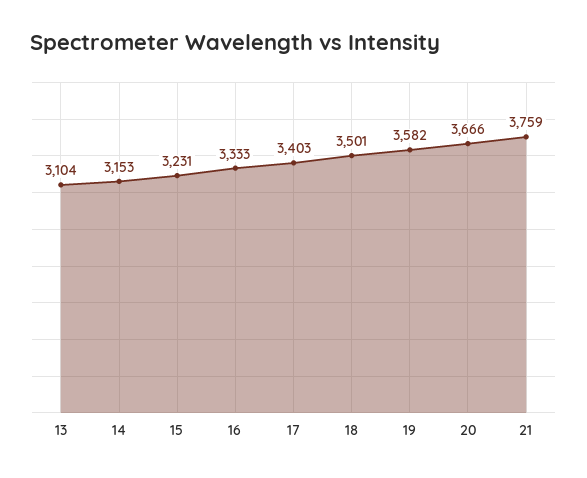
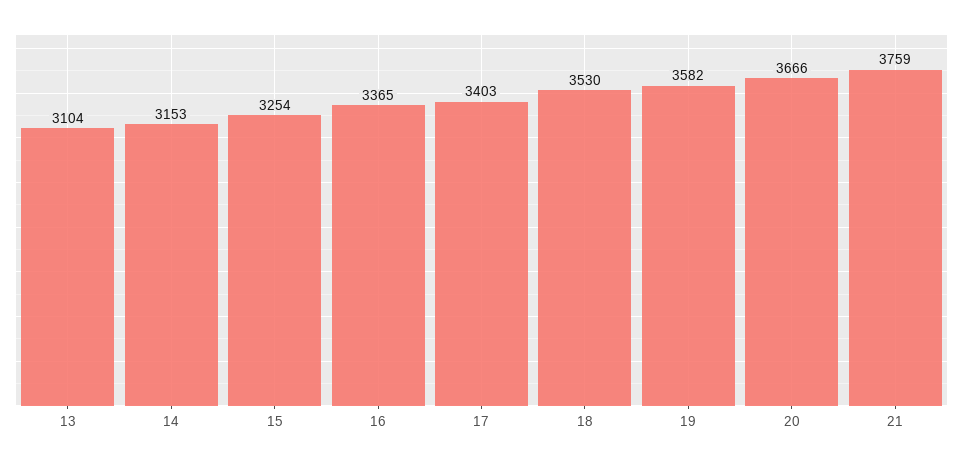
15: 3231 -> 3254
16: 3333 -> 3365
18: 3501 -> 3530

